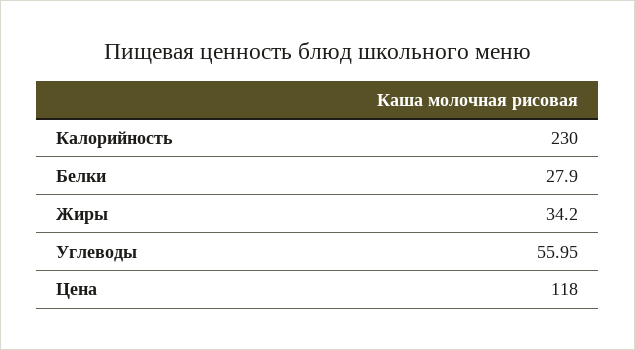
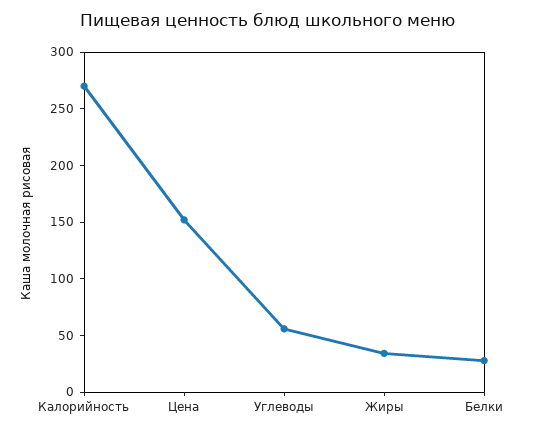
Калорийность: 230 -> 270
Цена: 118 -> 150

